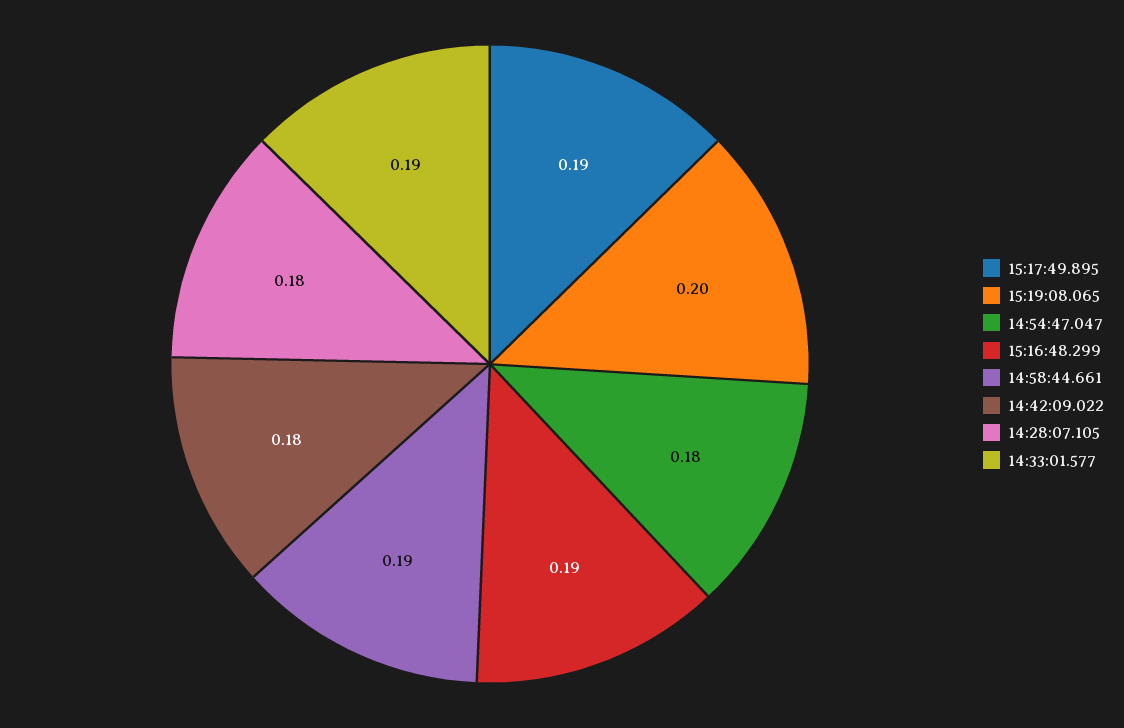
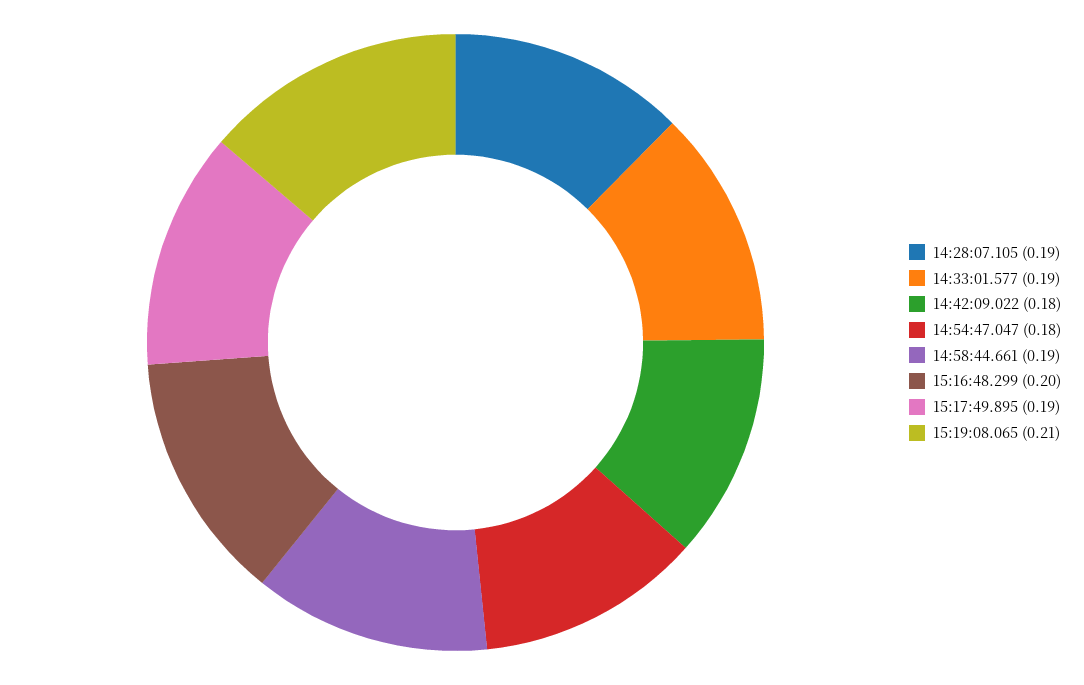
15:19:08.065: 0.2 -> 0.21
15:16:48.299: 0.19 -> 0.2
14:28:07.105: 0.18 -> 0.19

